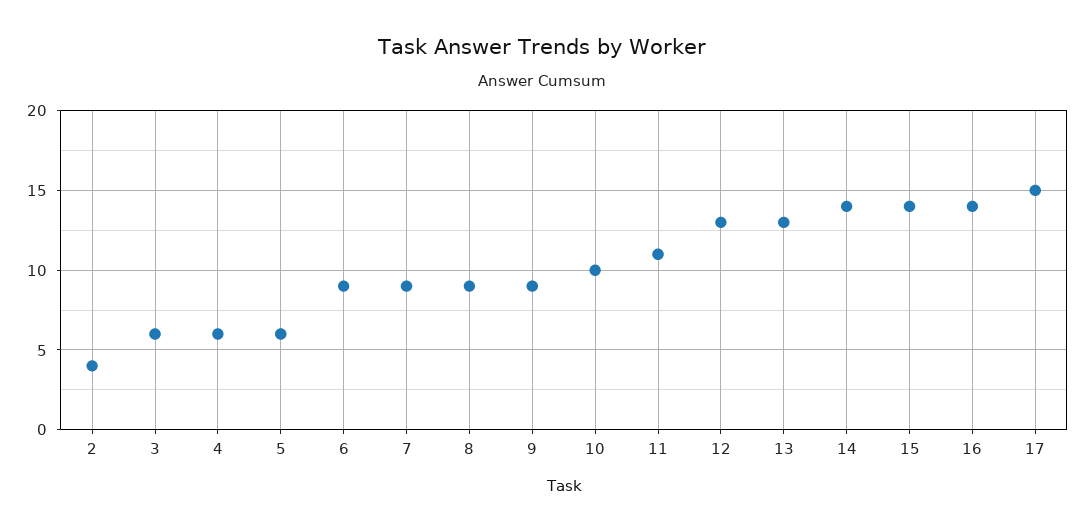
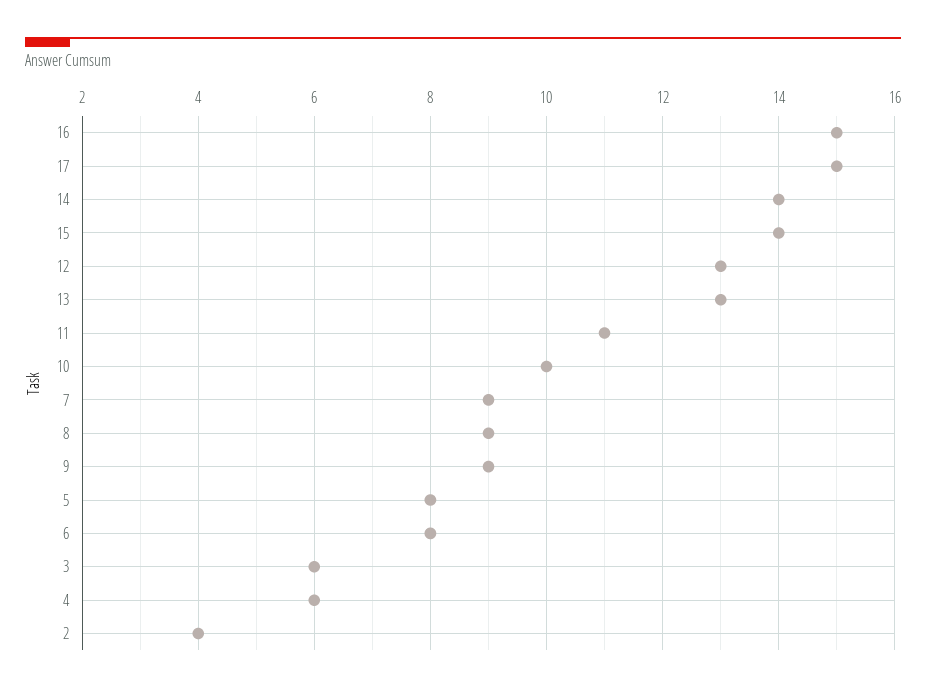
5: 6 -> 8
6: 9 -> 8
16: 14 -> 15

